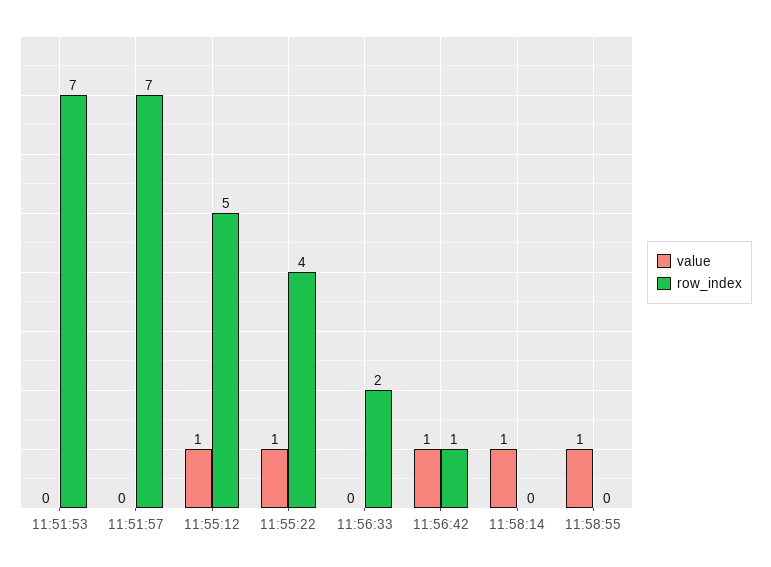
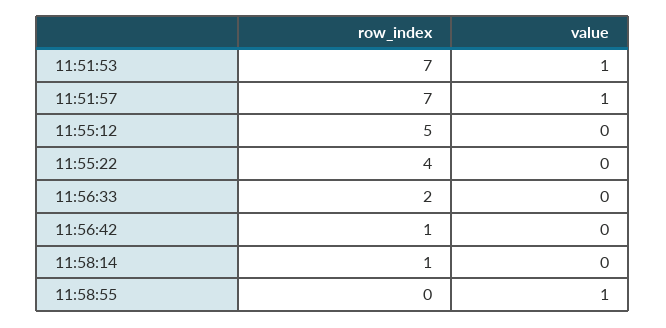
value, 11:51:53: 0 -> 1
value, 11:51:57: 0 -> 1
value, 11:55:12: 1 -> 0
value, 11:55:22: 1 -> 0
value, 11:56:42: 1 -> 0
value, 11:58:14: 1 -> 0
row_index, 11:58:14: 0 -> 1

